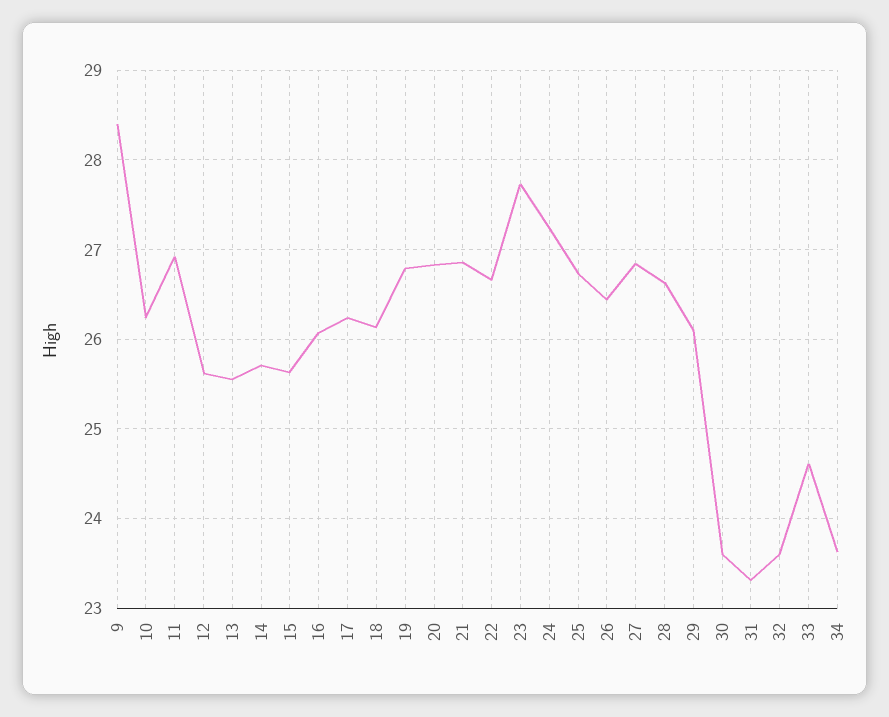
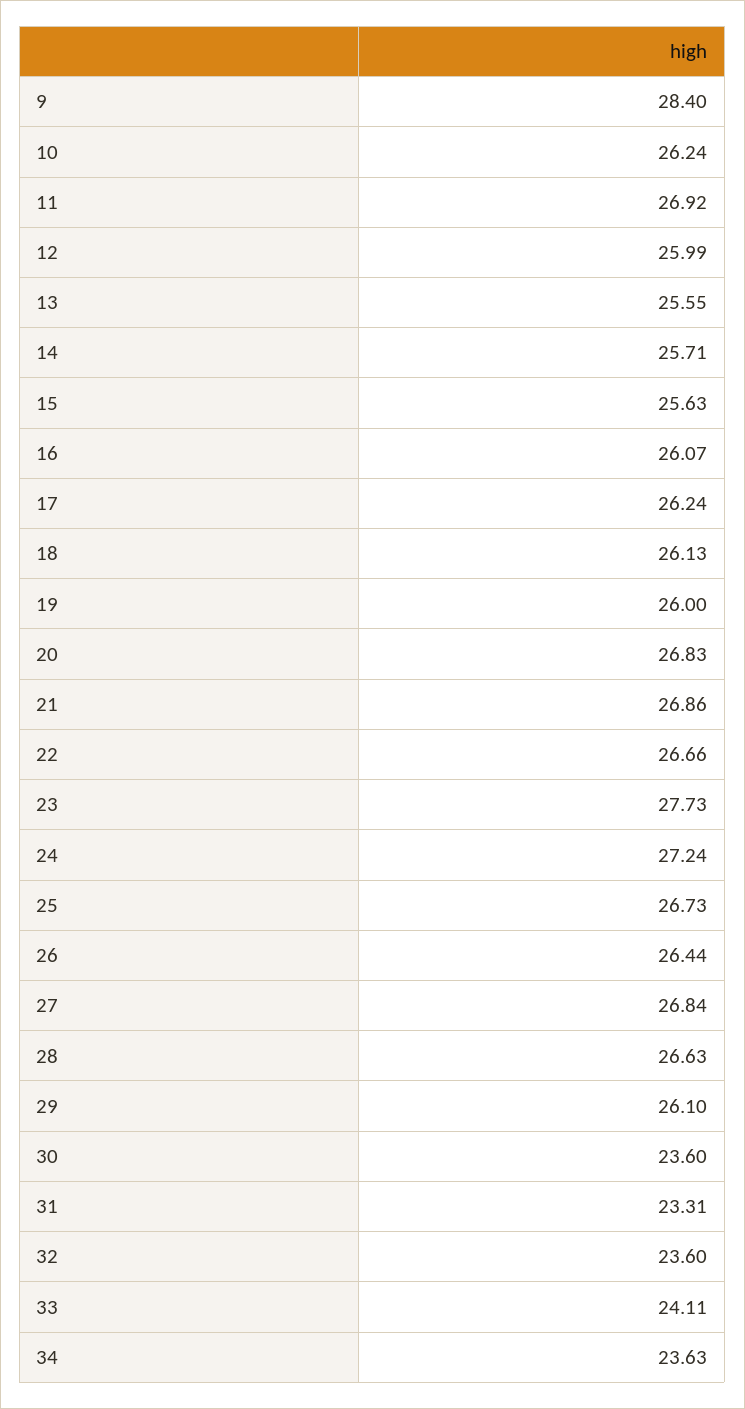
12: 25.6 -> 25.99
19: 26.8 -> 26
33: 24.6 -> 24.11

